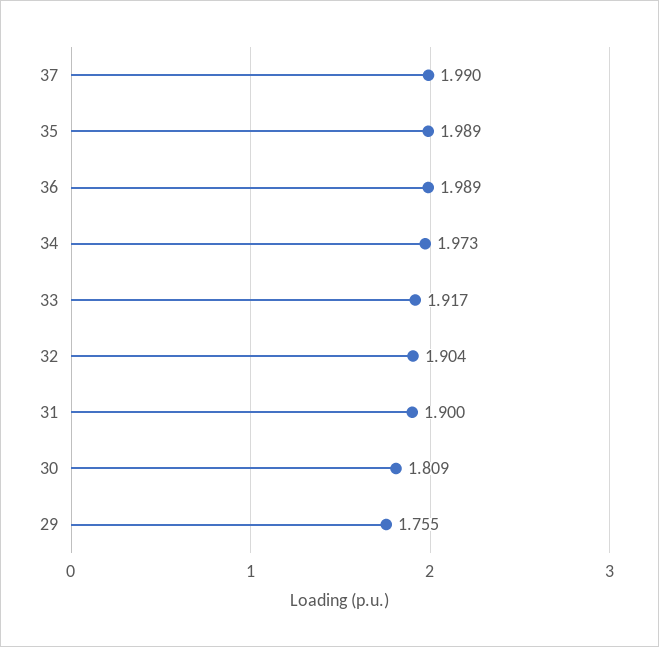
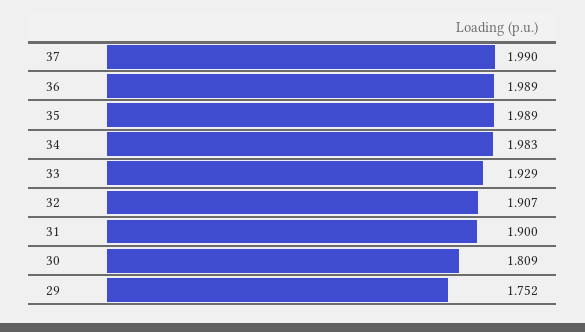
34: 1.973 -> 1.983
33: 1.917 -> 1.929
32: 1.904 -> 1.907
29: 1.755 -> 1.752

